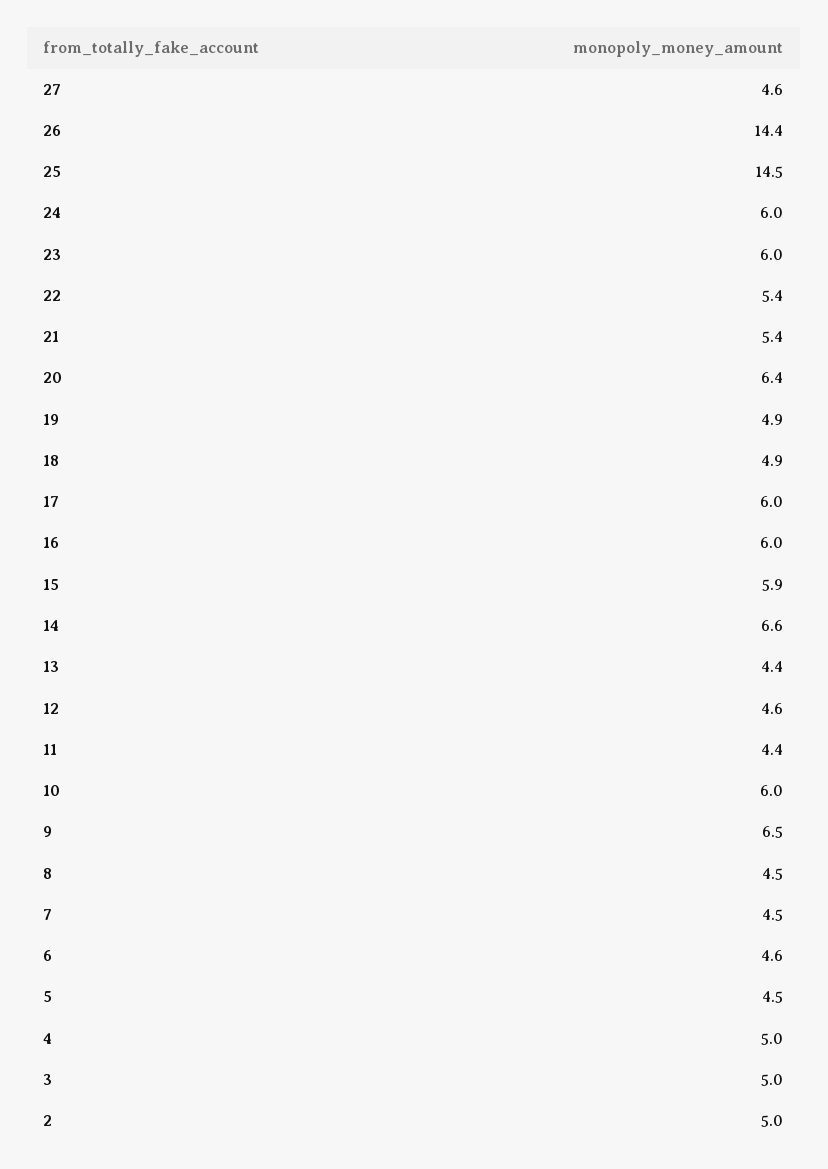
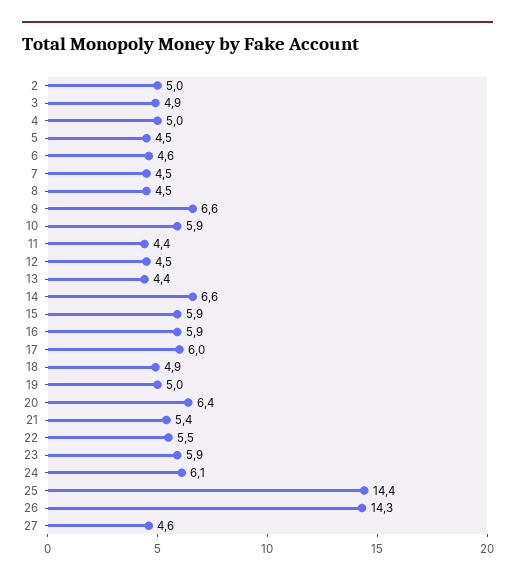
26: 14.4 -> 14.3
25: 14.5 -> 14.4
24: 6 -> 6.1
23: 6 -> 5.9
22: 5.4 -> 5.5
19: 4.9 -> 5
16: 6 -> 5.9
12: 4.6 -> 4.5
10: 6 -> 5.9
9: 6.5 -> 6.6
3: 5 -> 4.9

